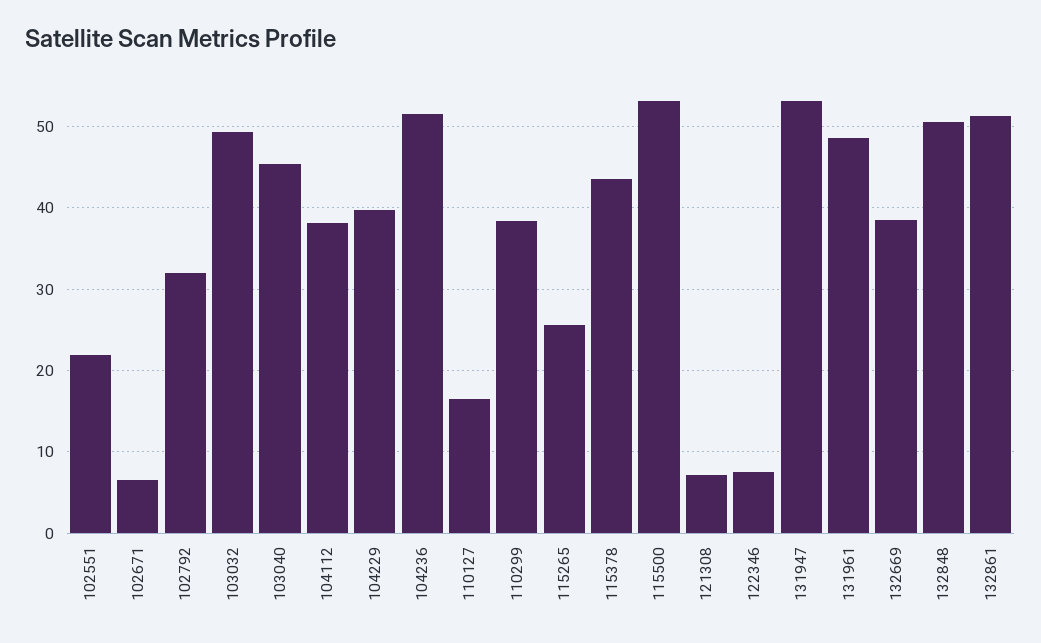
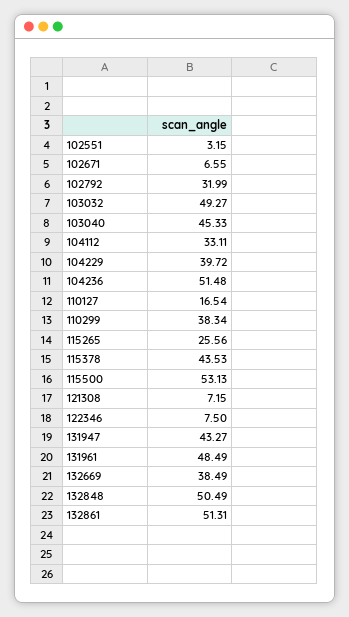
102551: 22 -> 3.15
104112: 38 -> 33.11
131947: 53 -> 43.27

